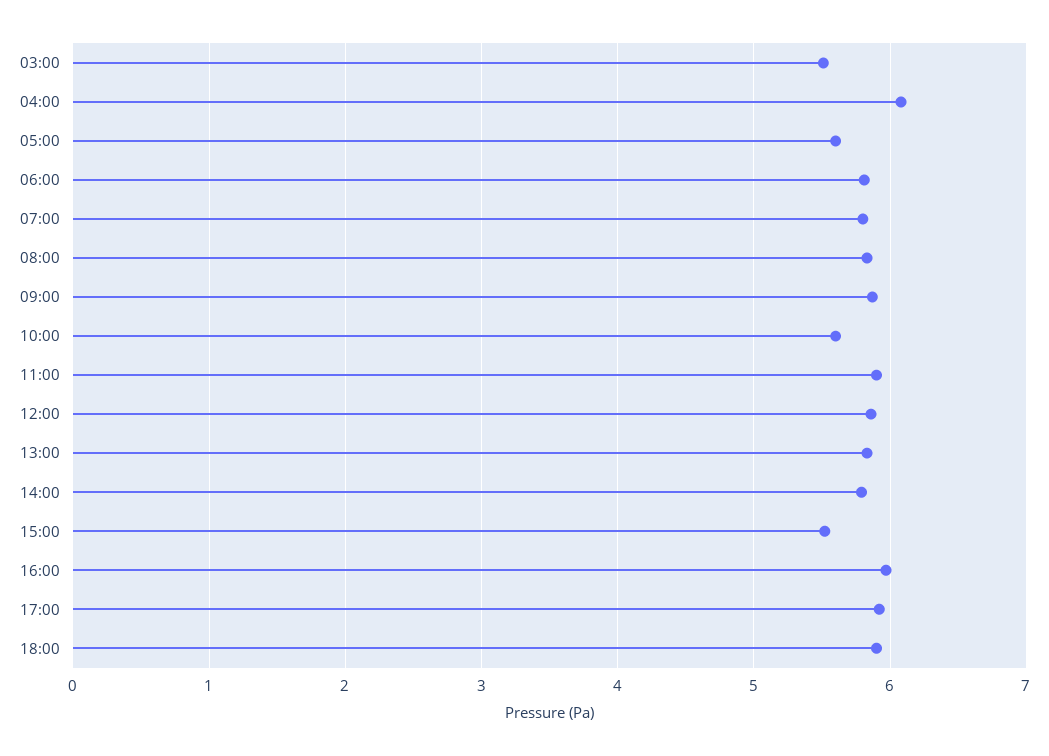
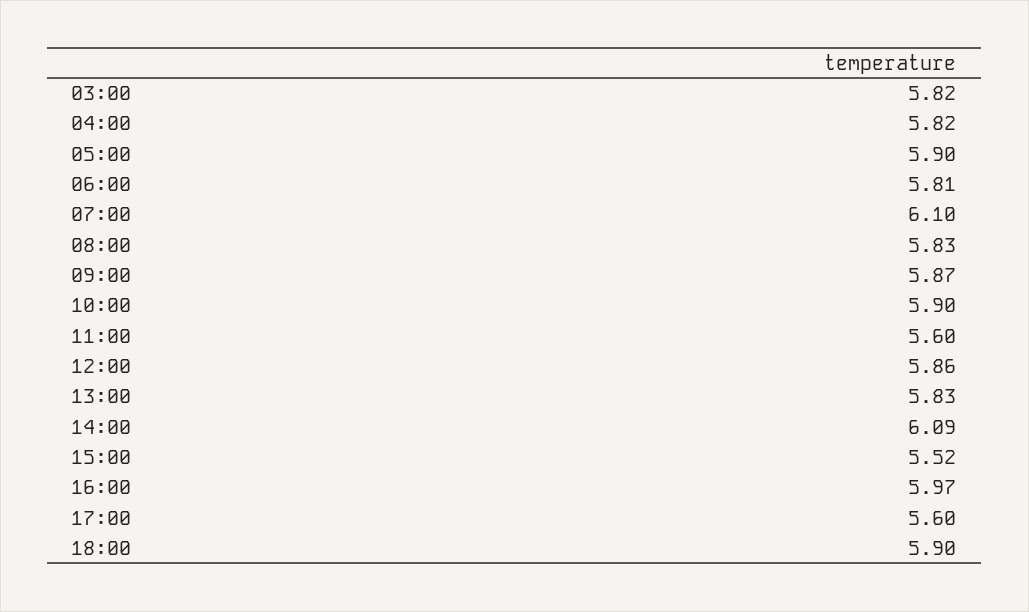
03:00: 5.5 -> 5.82
04:00: 6.1 -> 5.82
05:00: 5.6 -> 5.9
07:00: 5.8 -> 6.1
10:00: 5.6 -> 5.9
11:00: 5.9 -> 5.6
14:00: 5.8 -> 6.09
17:00: 5.9 -> 5.6

